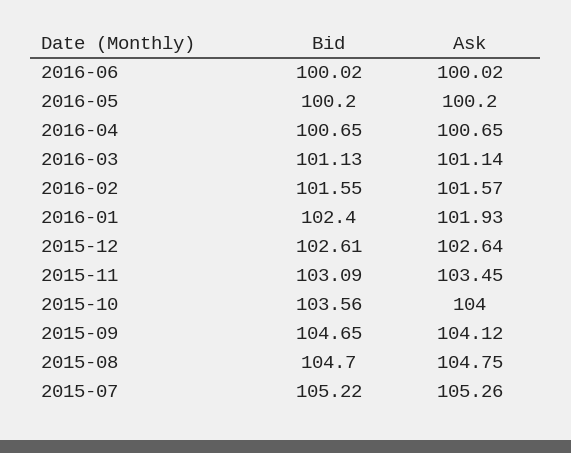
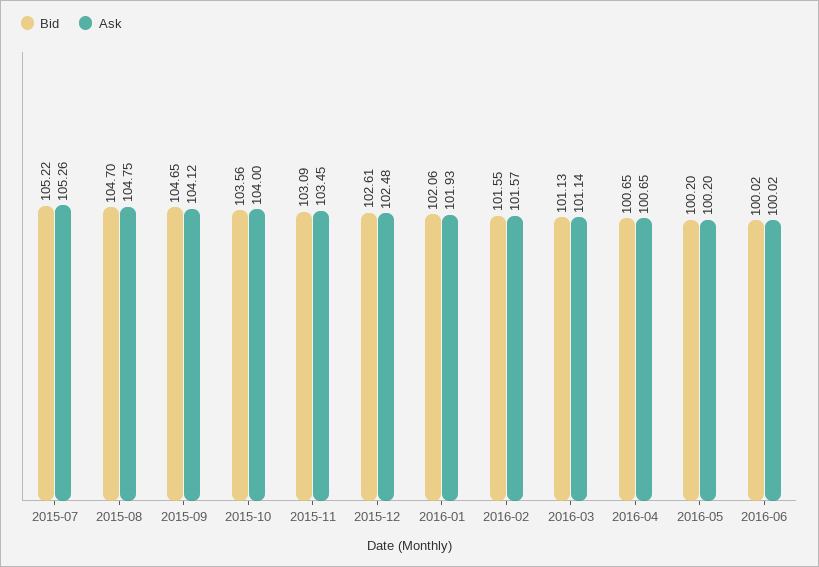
Bid, 2016-01: 102.4 -> 102.06
Ask, 2015-12: 102.64 -> 102.48

